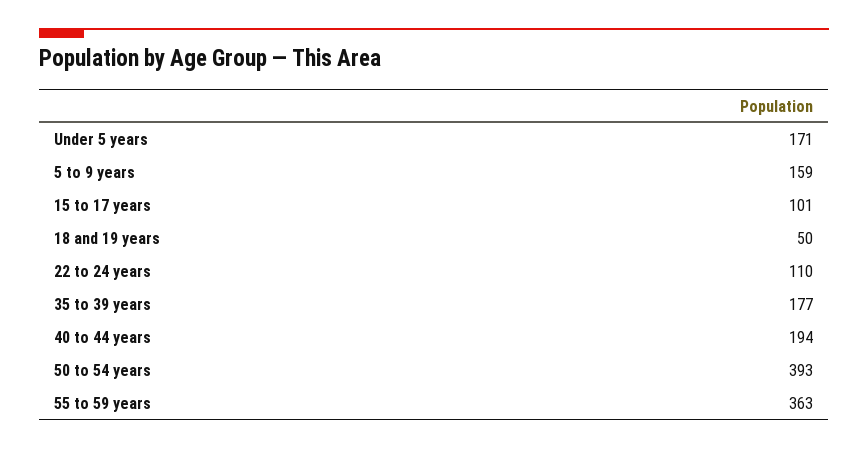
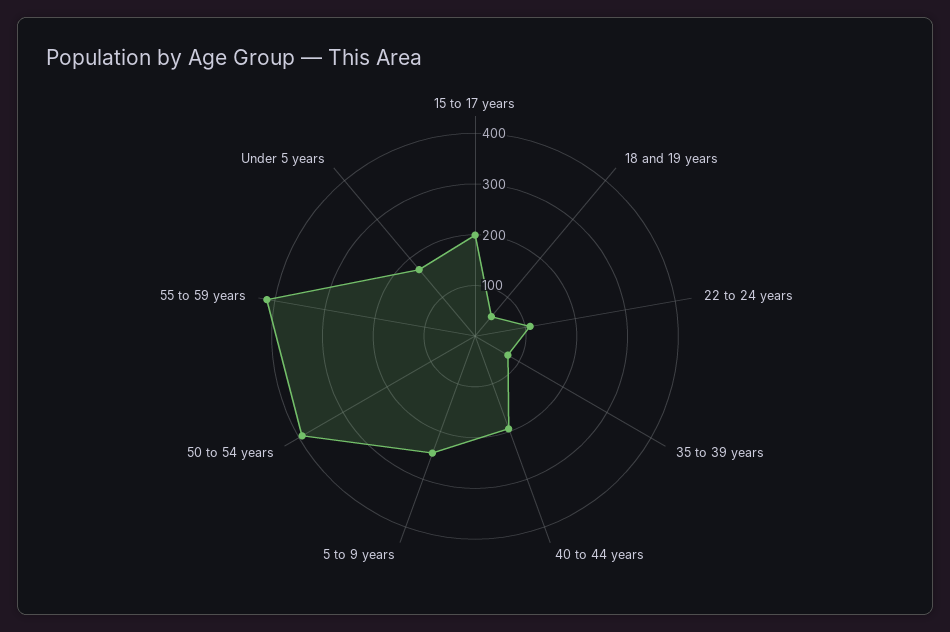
5 to 9 years: 159 -> 240
15 to 17 years: 101 -> 200
35 to 39 years: 177 -> 80
55 to 59 years: 363 -> 420

